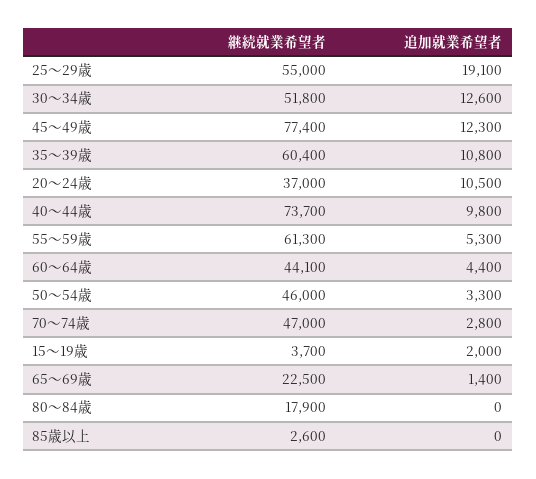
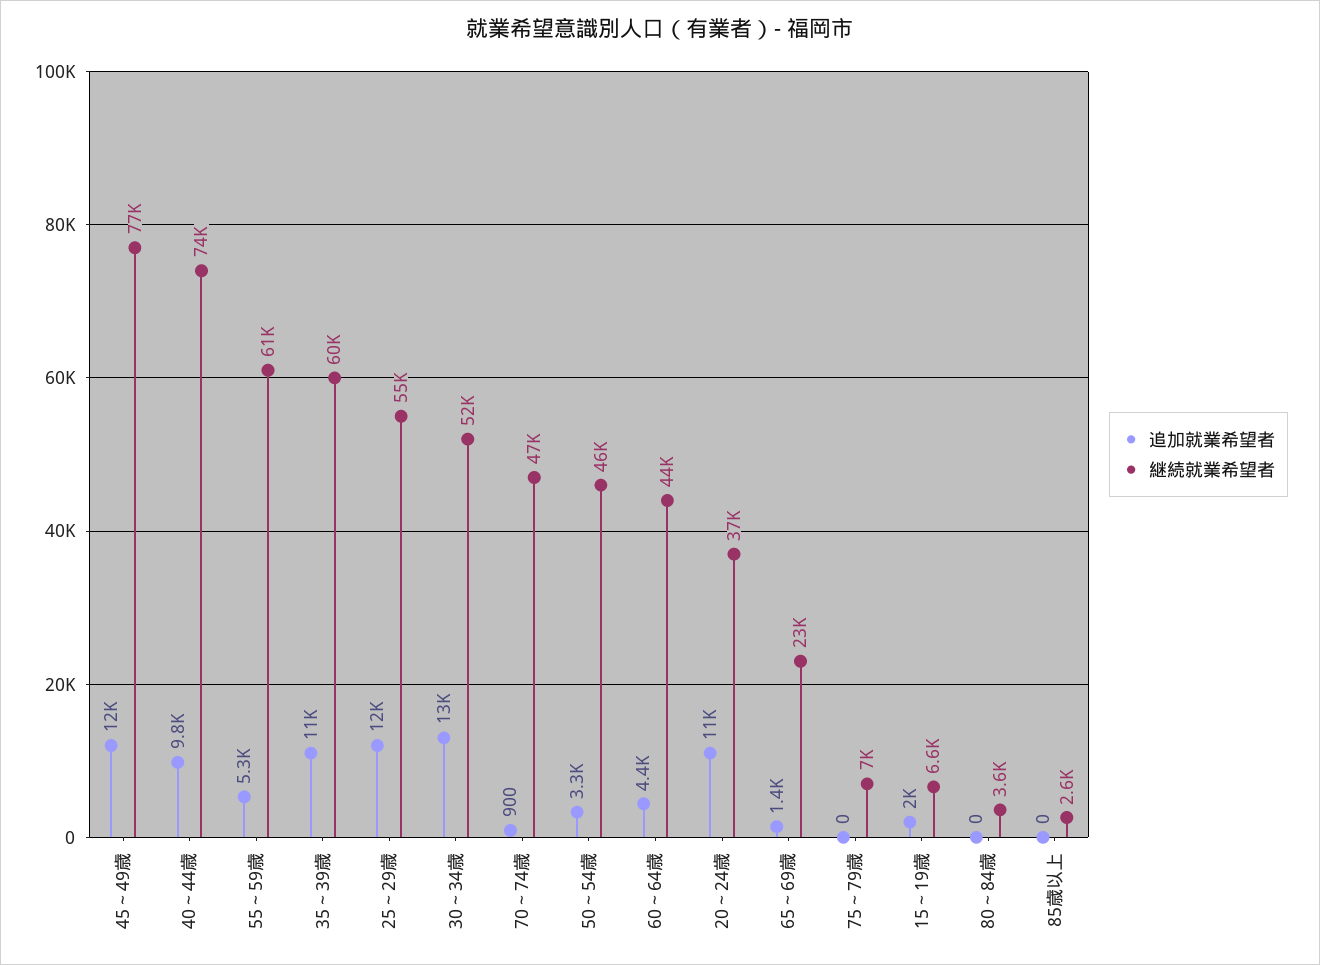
追加就業希望者, 25～29歳: 19100 -> 12000
追加就業希望者, 70～74歳: 2800 -> 900
継続就業希望者, 15～19歳: 3700 -> 6600
継続就業希望者, 80～84歳: 17900 -> 3600
追加就業希望者, 75～79歳: none -> 0
継続就業希望者, 75～79歳: none -> 7000

